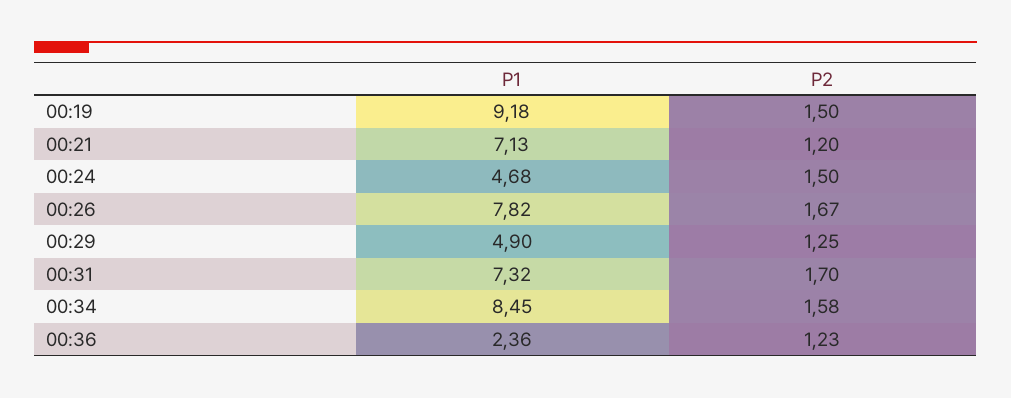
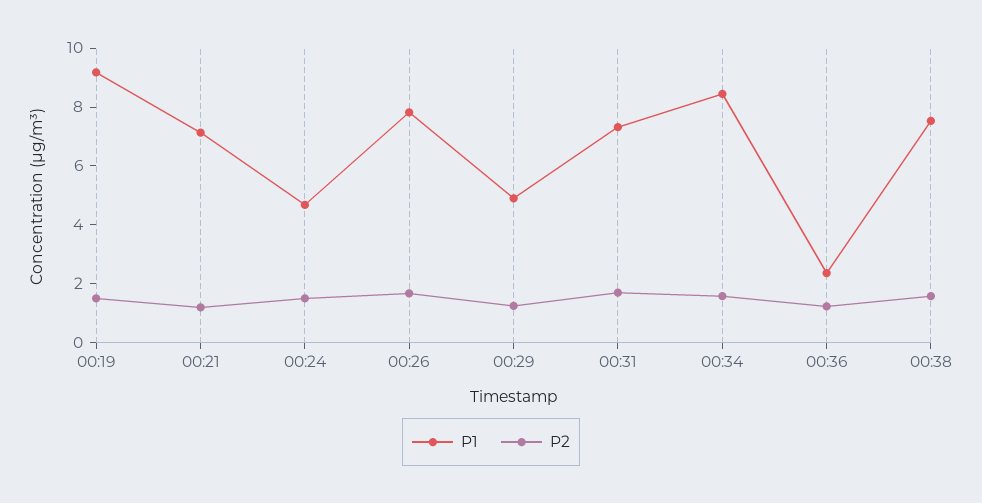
P1, 00:38: none -> 7.5
P2, 00:38: none -> 1.5

